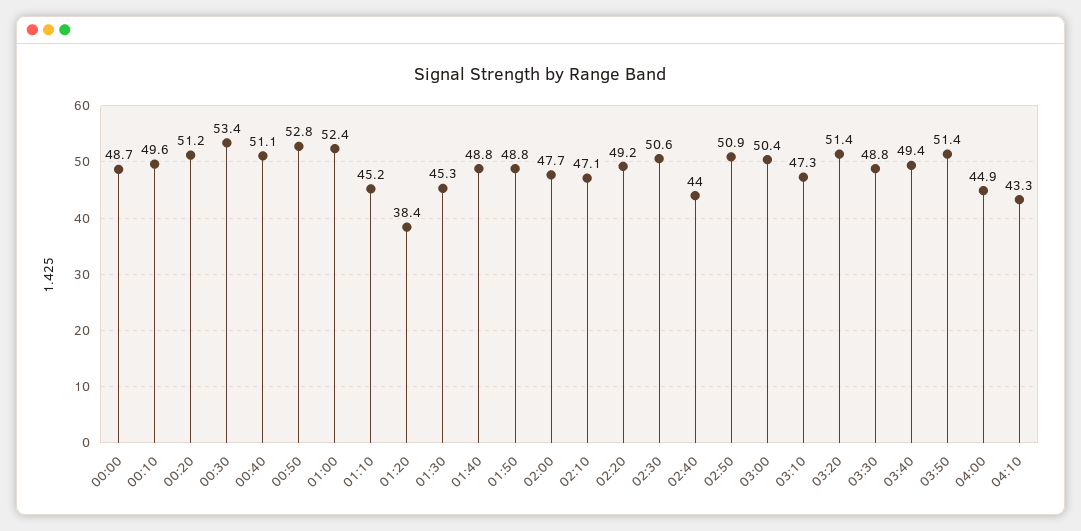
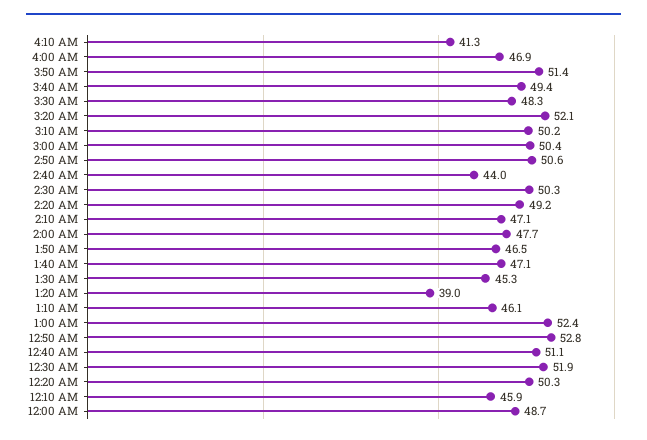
00:10: 49.6 -> 45.9
00:20: 51.2 -> 50.3
00:30: 53.4 -> 51.9
01:10: 45.2 -> 46.1
01:20: 38.4 -> 39
01:40: 48.8 -> 47.1
01:50: 48.8 -> 46.5
02:30: 50.6 -> 50.3
02:50: 50.9 -> 50.6
03:10: 47.3 -> 50.2
03:20: 51.4 -> 52.1
03:30: 48.8 -> 48.3
04:00: 44.9 -> 46.9
04:10: 43.3 -> 41.3

